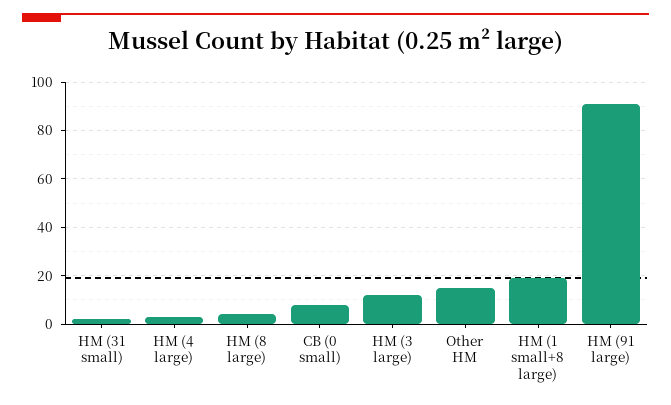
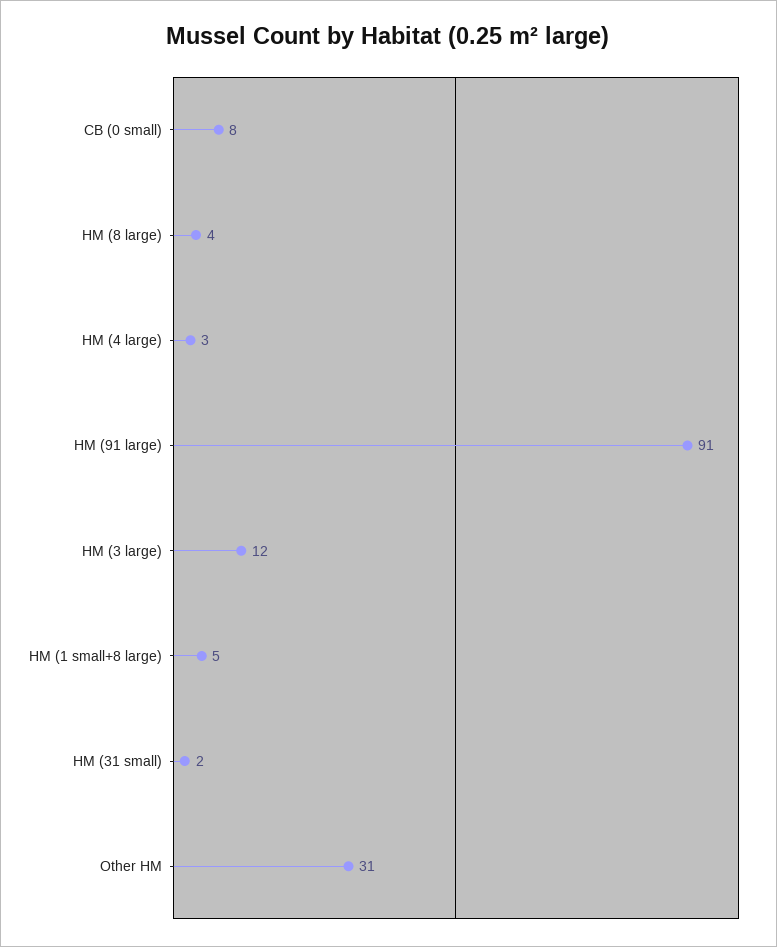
Other HM: 15 -> 31
HM (1 small+8 large): 20 -> 5

